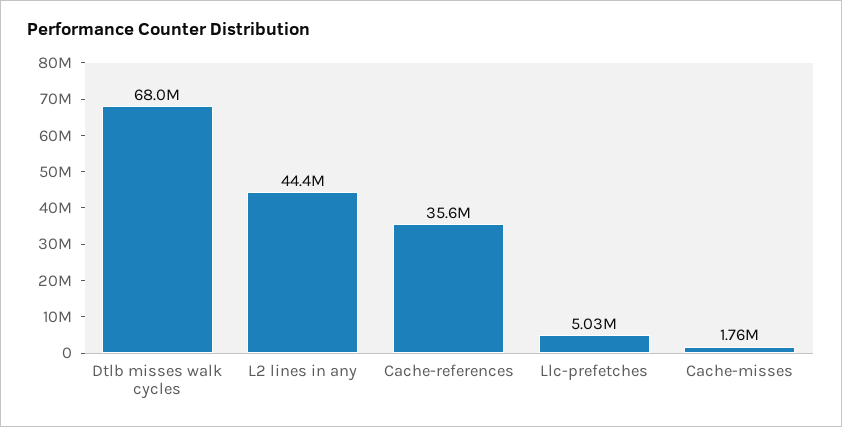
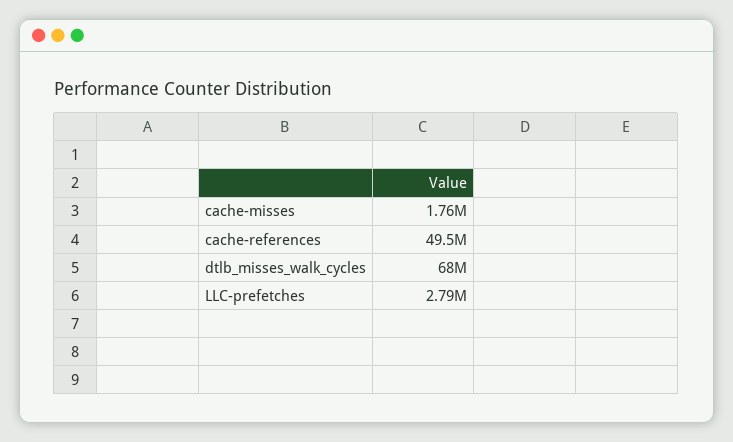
L2 lines in any: 44400000 -> none
Cache-references: 35600000 -> 49500000
Llc-prefetches: 5030000 -> 2790000

